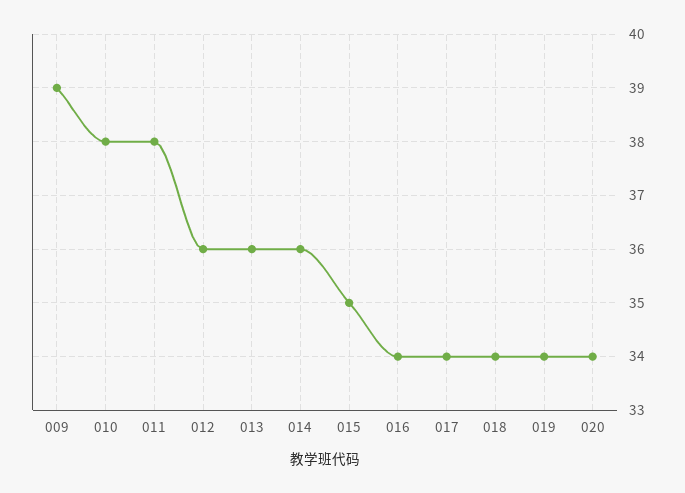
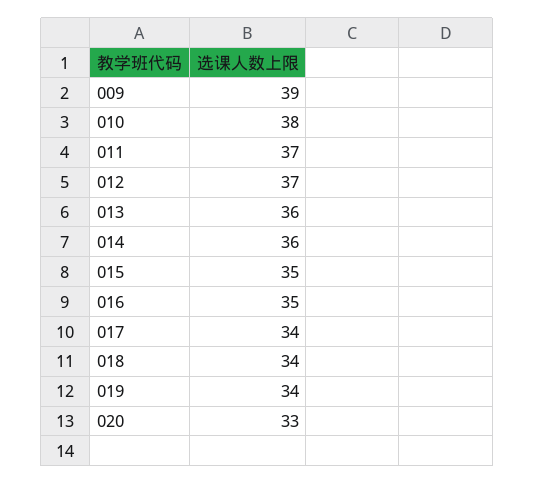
011: 38 -> 37
012: 36 -> 37
016: 34 -> 35
020: 34 -> 33

